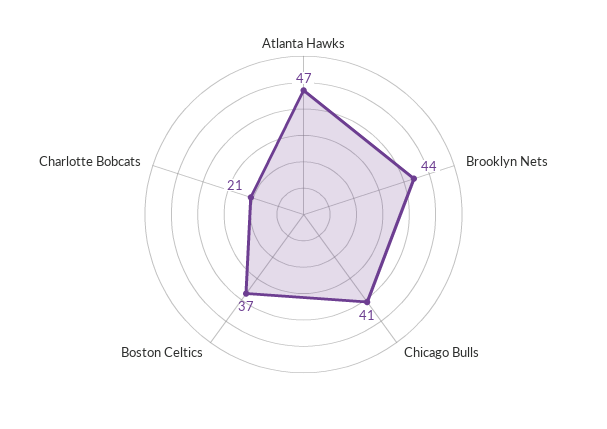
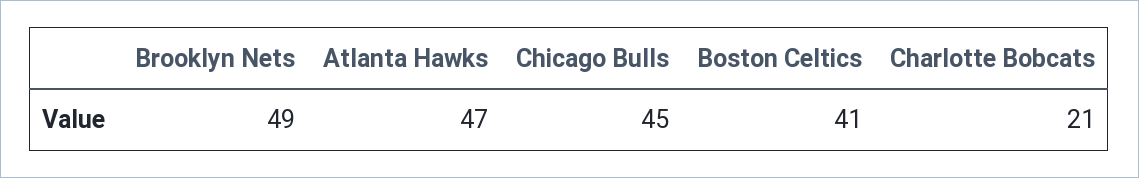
Brooklyn Nets: 44 -> 49
Chicago Bulls: 41 -> 45
Boston Celtics: 37 -> 41

